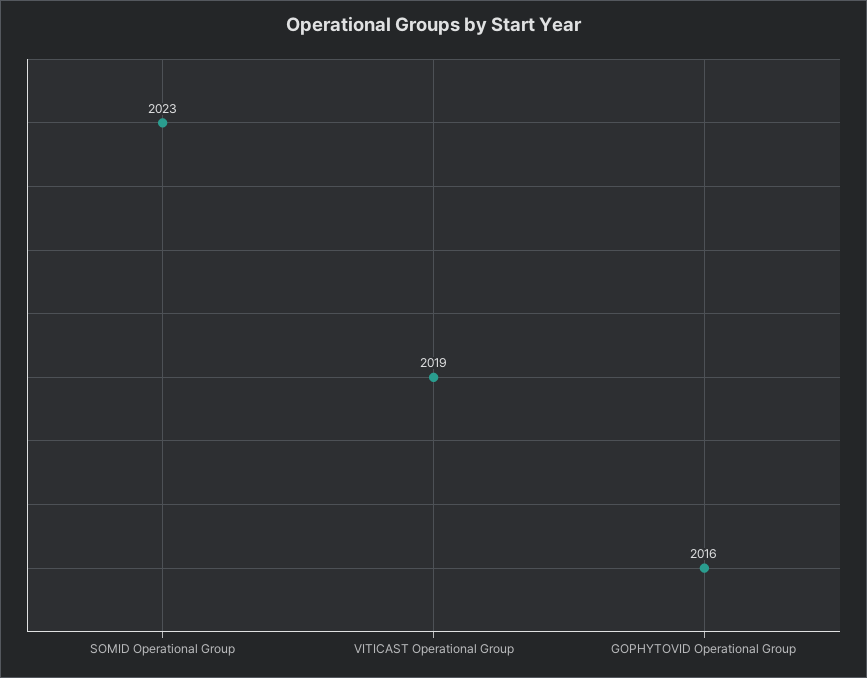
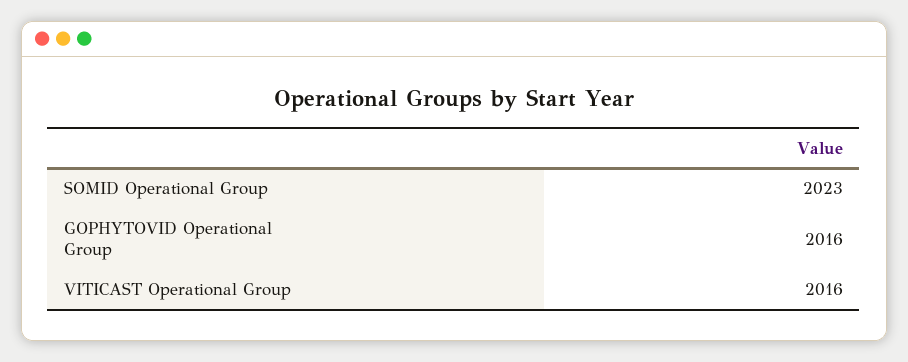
VITICAST Operational Group: 2019 -> 2016

